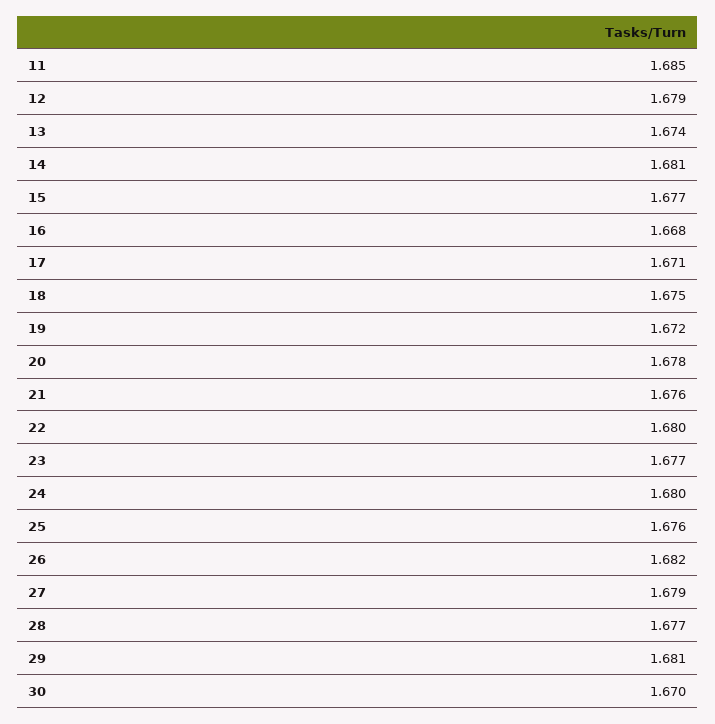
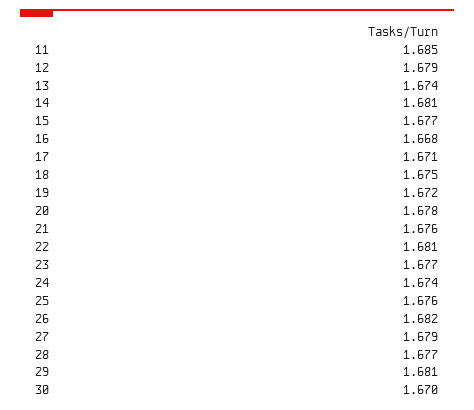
22: 1.68 -> 1.681
24: 1.68 -> 1.674

